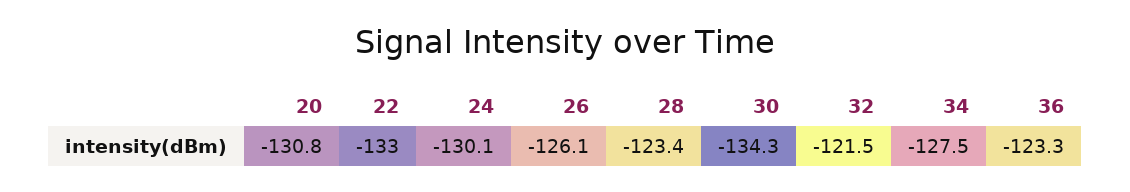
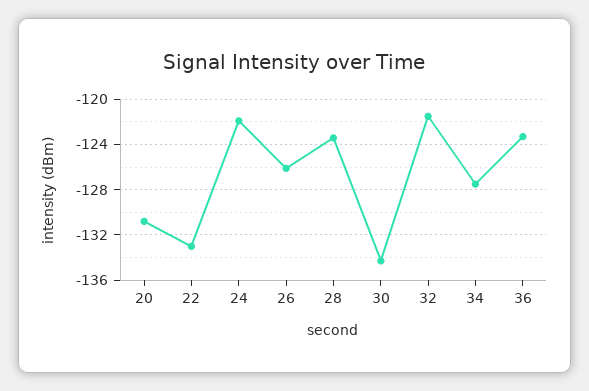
24: -130.1 -> -122

